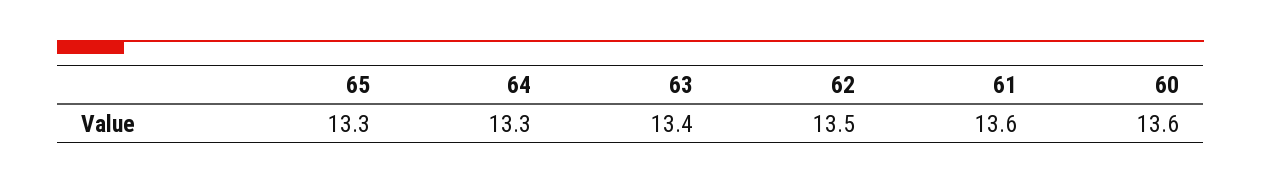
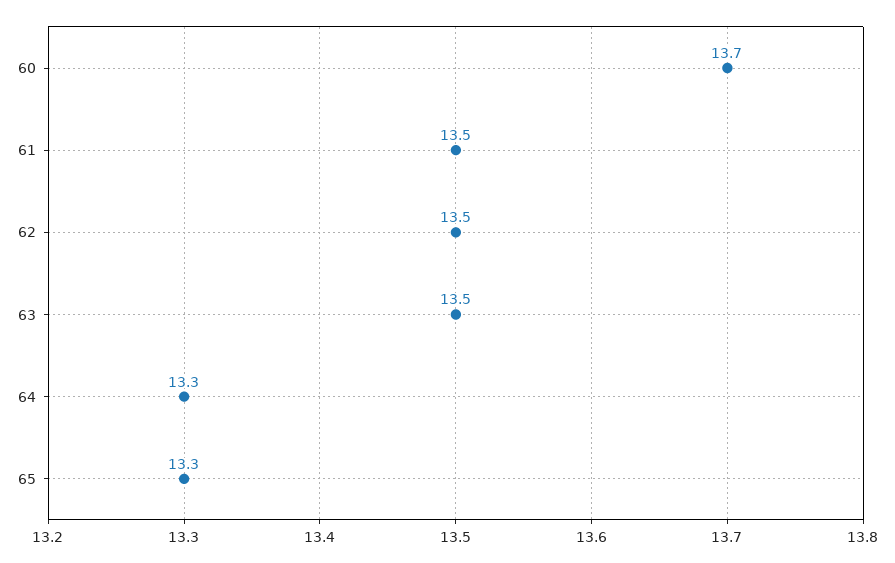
63: 13.4 -> 13.5
61: 13.6 -> 13.5
60: 13.6 -> 13.7

